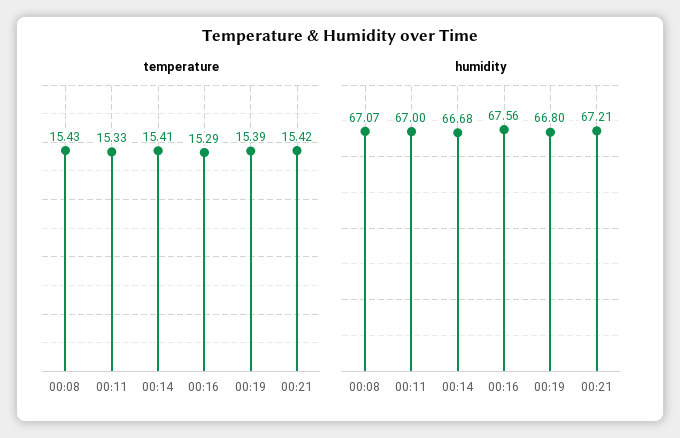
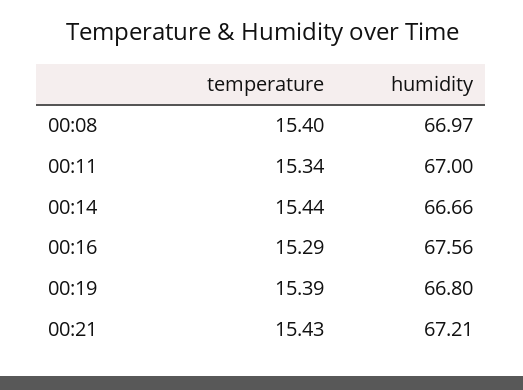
temperature, 00:08: 15.43 -> 15.4
temperature, 00:11: 15.33 -> 15.34
temperature, 00:14: 15.41 -> 15.44
temperature, 00:21: 15.42 -> 15.43
humidity, 00:08: 67.07 -> 66.97
humidity, 00:14: 66.68 -> 66.66

